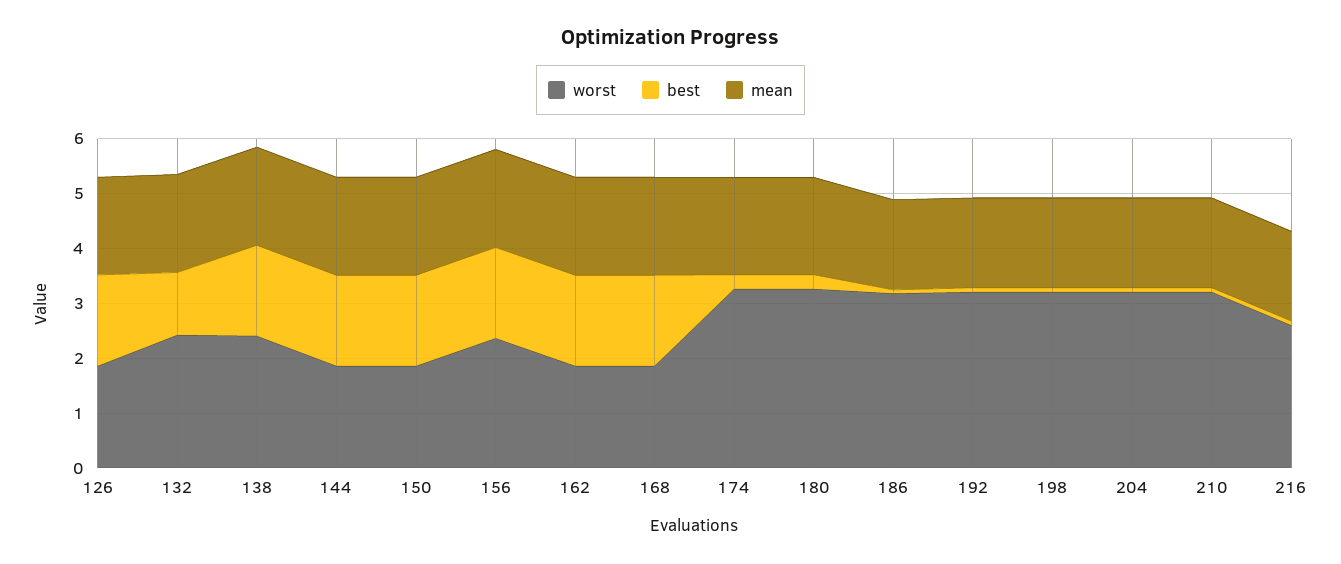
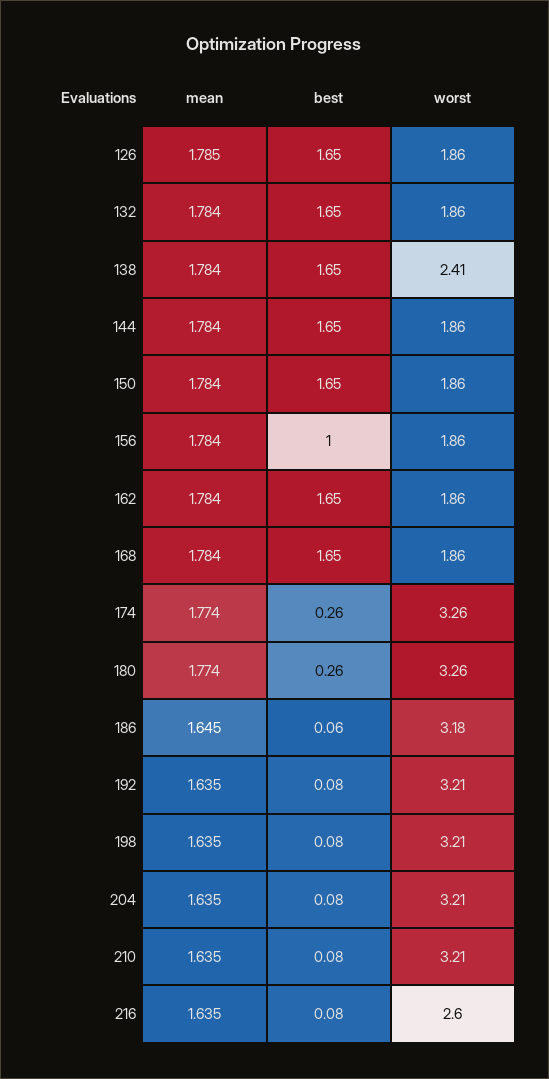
worst, 132: 2.4 -> 1.86
best, 132: 1.2 -> 1.65
worst, 156: 2.4 -> 1.86
best, 156: 1.6 -> 1

